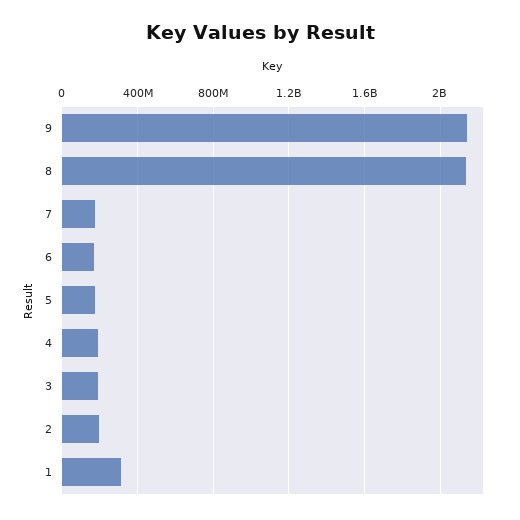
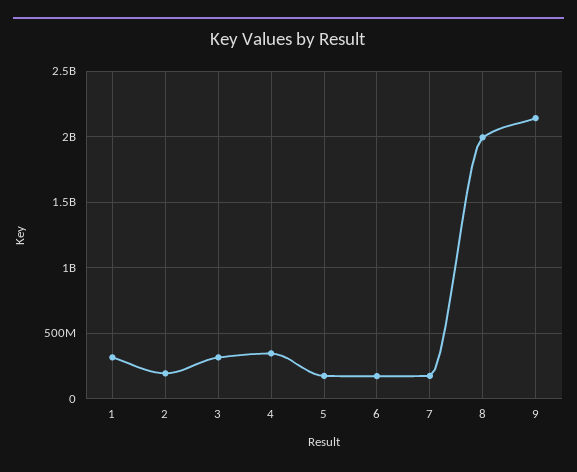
8: 2150000000 -> 2000000000
4: 200000000 -> 350000000
3: 200000000 -> 300000000

